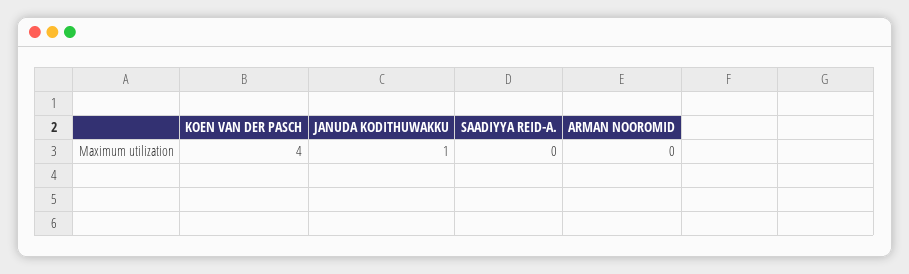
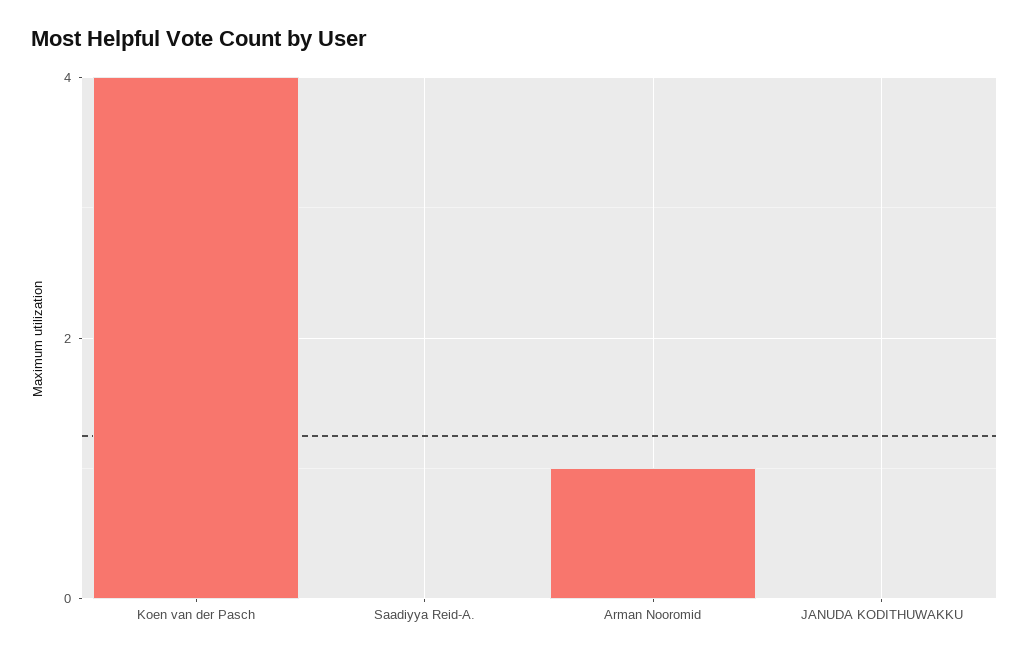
JANUDA KODITHUWAKKU: 1 -> 0
ARMAN NOOROMID: 0 -> 1

